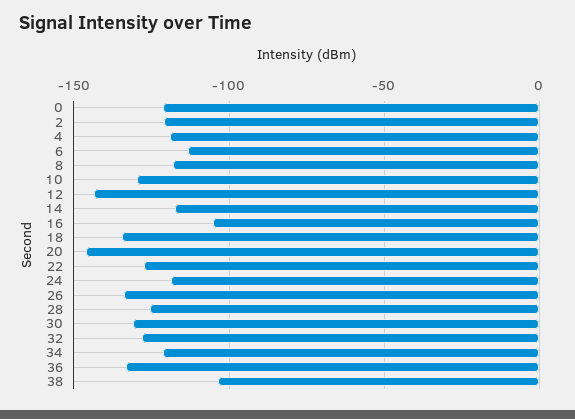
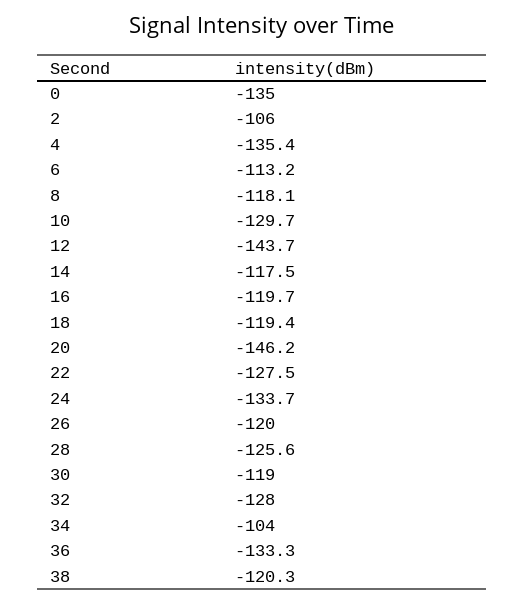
0: -120 -> -135
2: -120 -> -106
4: -120 -> -135.4
16: -105 -> -119.7
18: -135 -> -119.4
24: -120 -> -133.7
26: -135 -> -120
30: -130 -> -119
34: -120 -> -104
38: -105 -> -120.3

